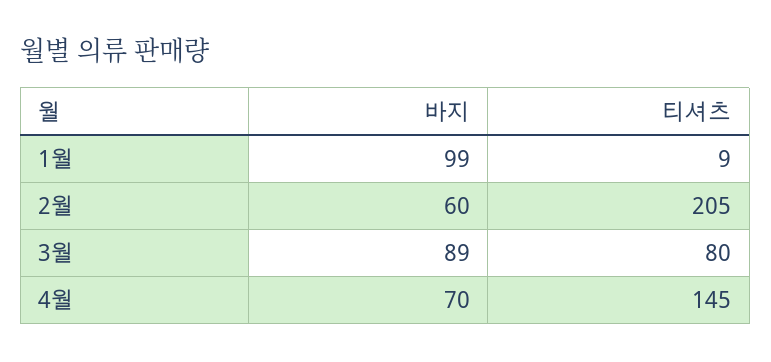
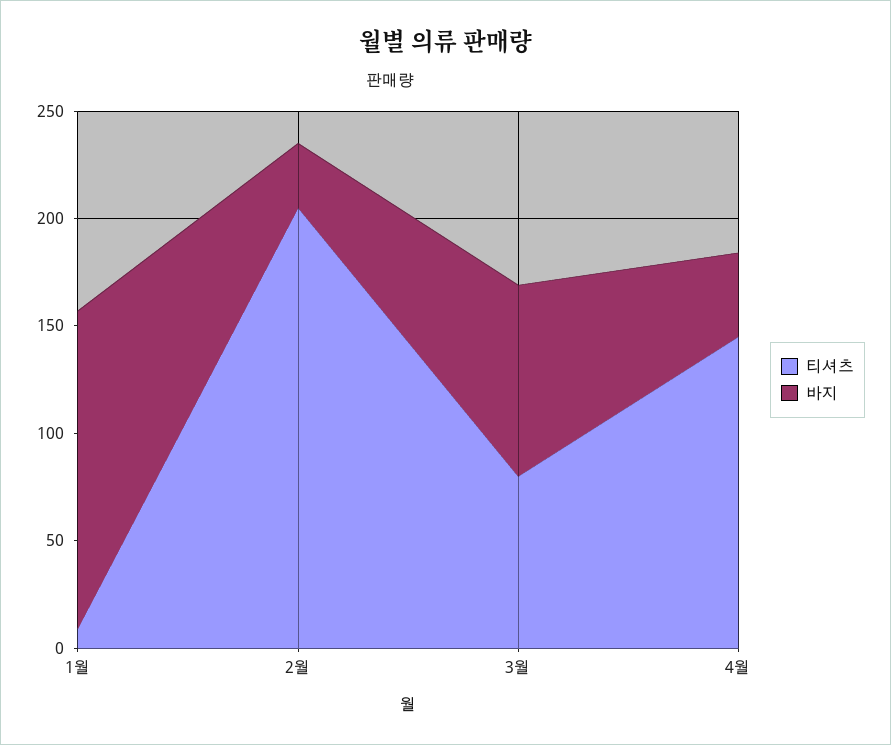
바지, 1월: 99 -> 150
바지, 2월: 60 -> 30
바지, 4월: 70 -> 40

